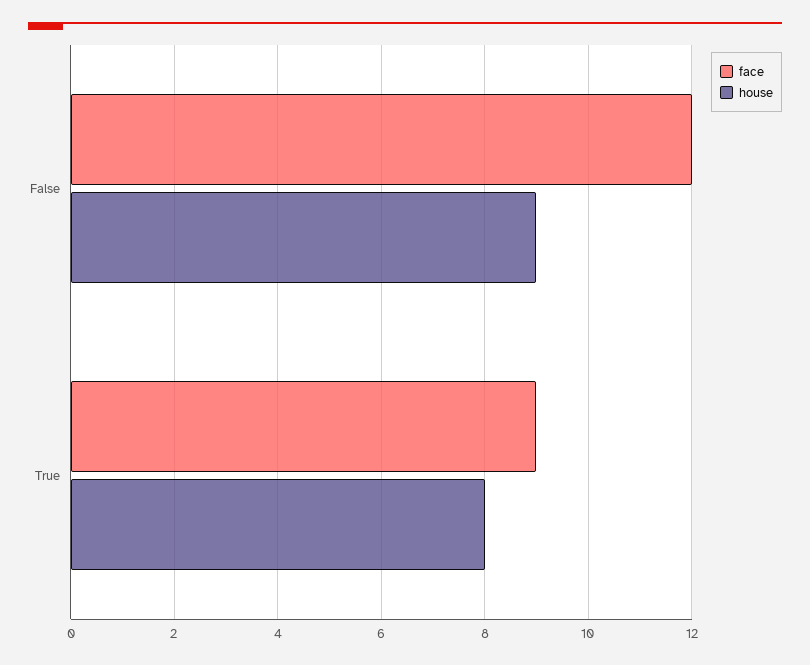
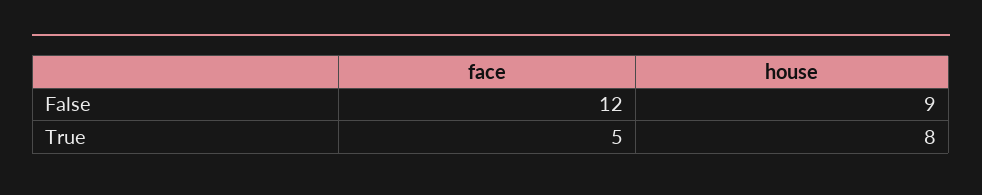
face, True: 9 -> 5

